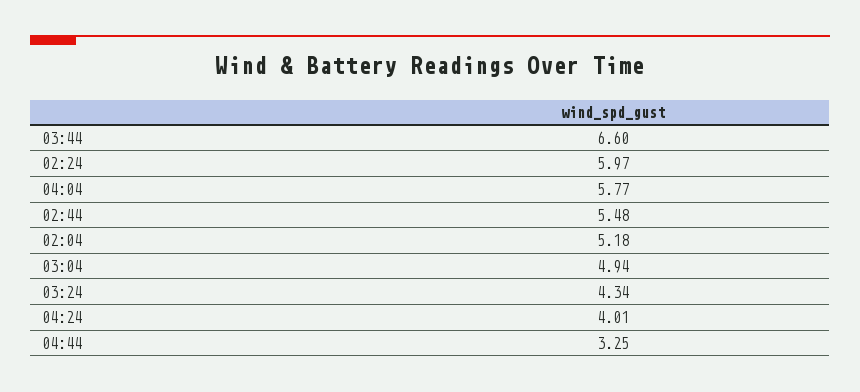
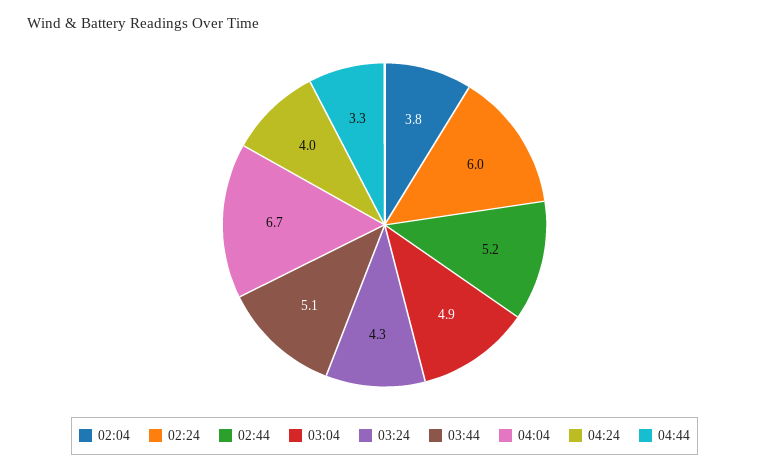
03:44: 6.6 -> 5.1
04:04: 5.77 -> 6.7
02:44: 5.48 -> 5.2
02:04: 5.18 -> 3.8

